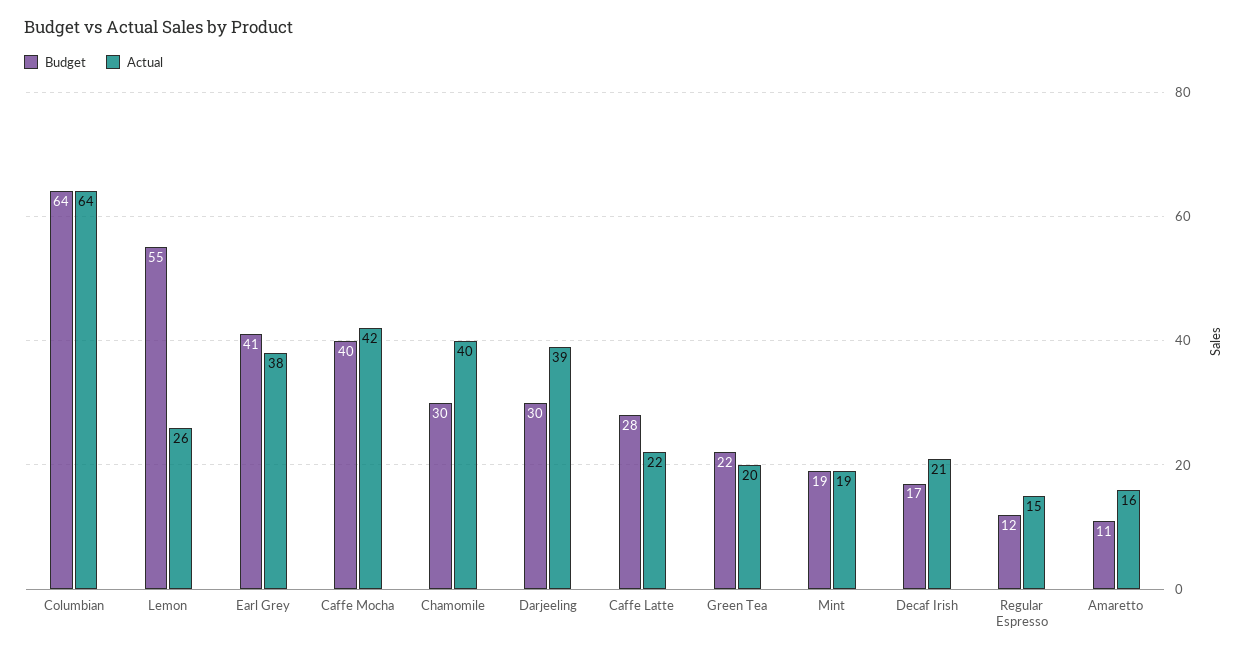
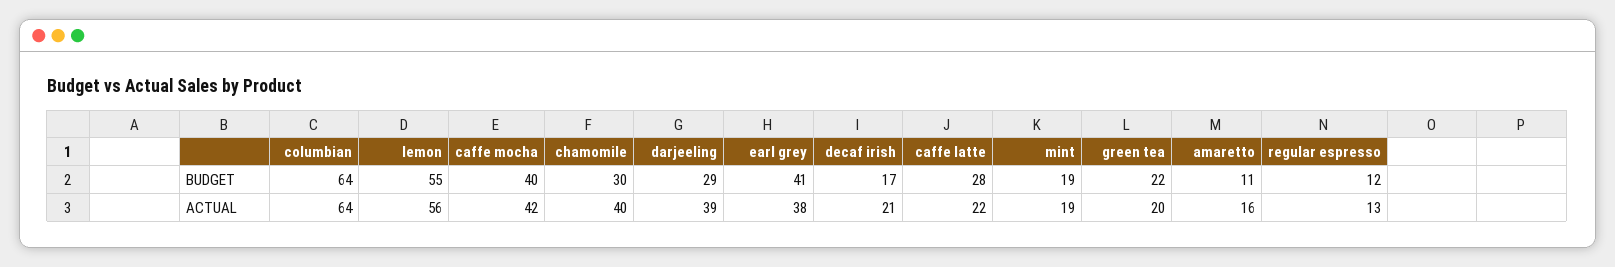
Actual, Lemon: 26 -> 56
Budget, Darjeeling: 30 -> 29
Actual, Regular Espresso: 15 -> 13

